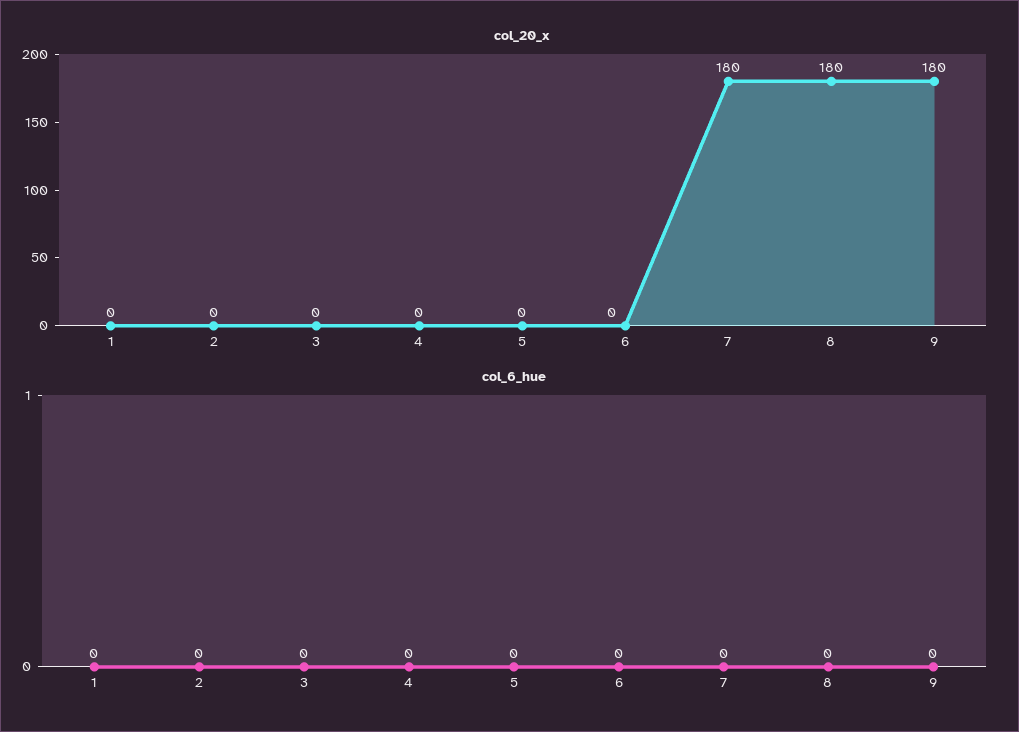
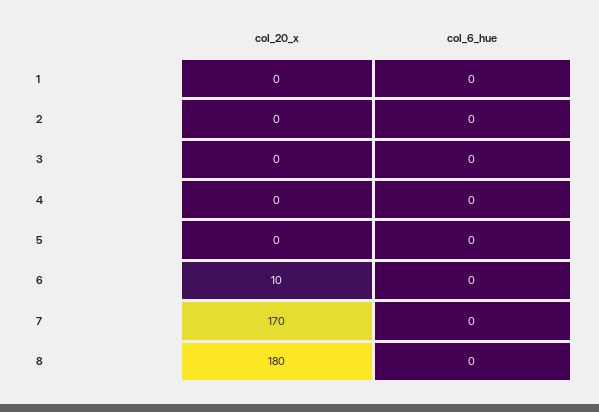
col_20_x, 6: 0 -> 10
col_20_x, 7: 180 -> 170
col_20_x, 9: 180 -> none
col_6_hue, 9: 0 -> none

